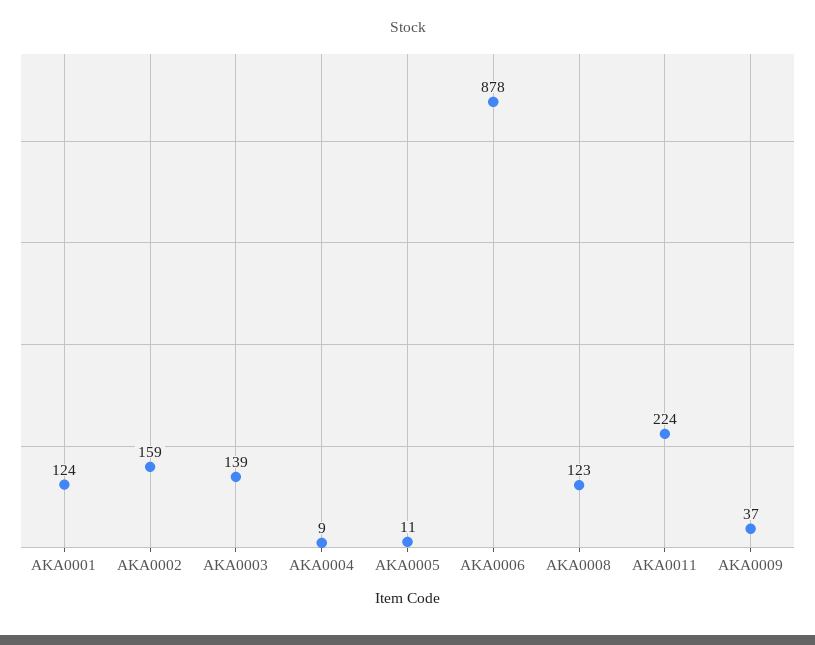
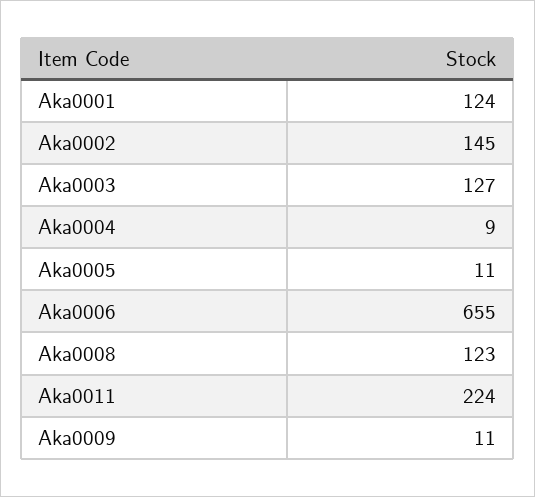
AKA0002: 159 -> 145
AKA0003: 139 -> 127
AKA0006: 878 -> 655
AKA0009: 37 -> 11

